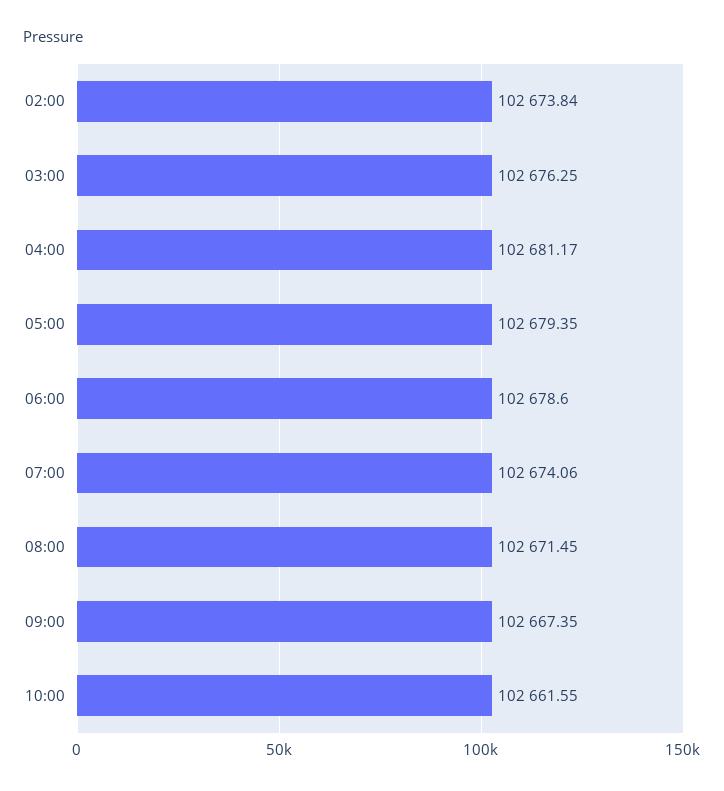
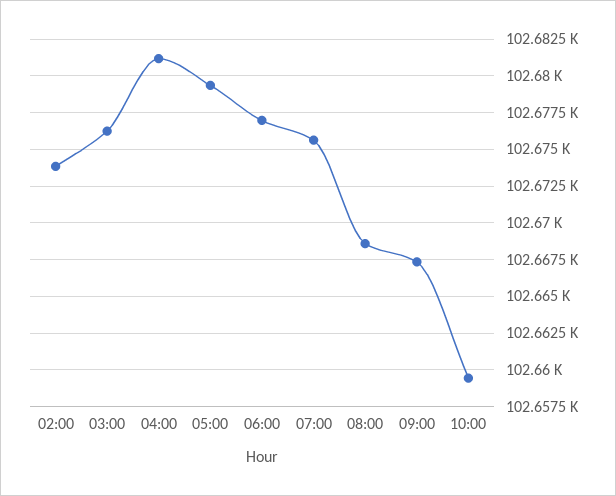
06:00: 102678.6 -> 102677
07:00: 102674.06 -> 102675.5
08:00: 102671.45 -> 102668.5
10:00: 102661.55 -> 102659.5

